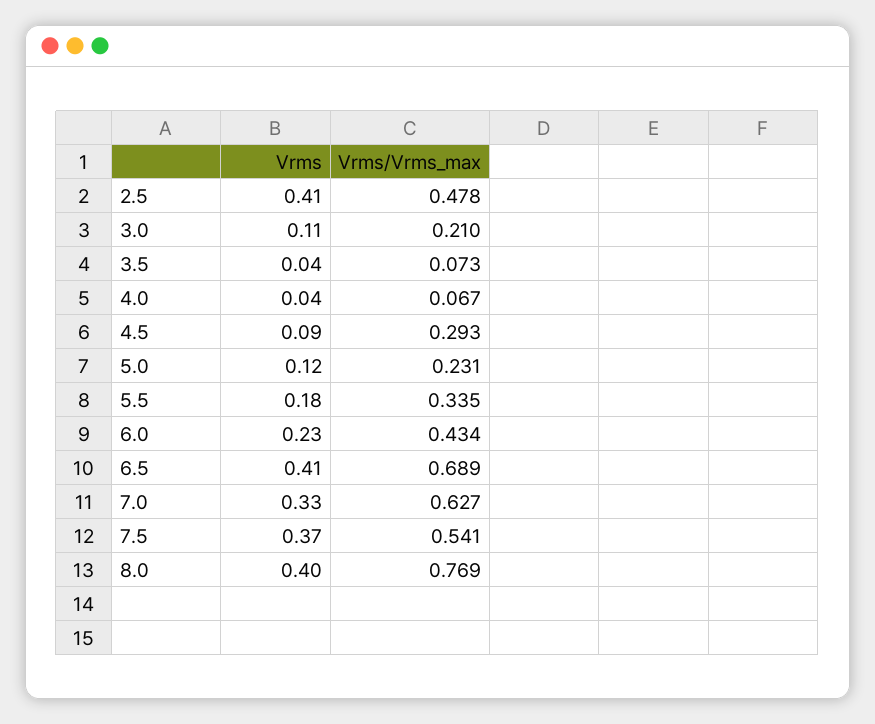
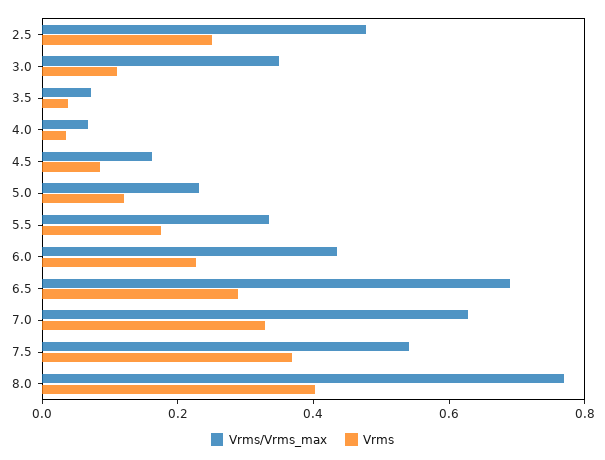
Vrms, 2.5: 0.41 -> 0.25
Vrms/Vrms_max, 3.0: 0.21 -> 0.35
Vrms/Vrms_max, 4.5: 0.293 -> 0.15
Vrms, 6.5: 0.41 -> 0.3

